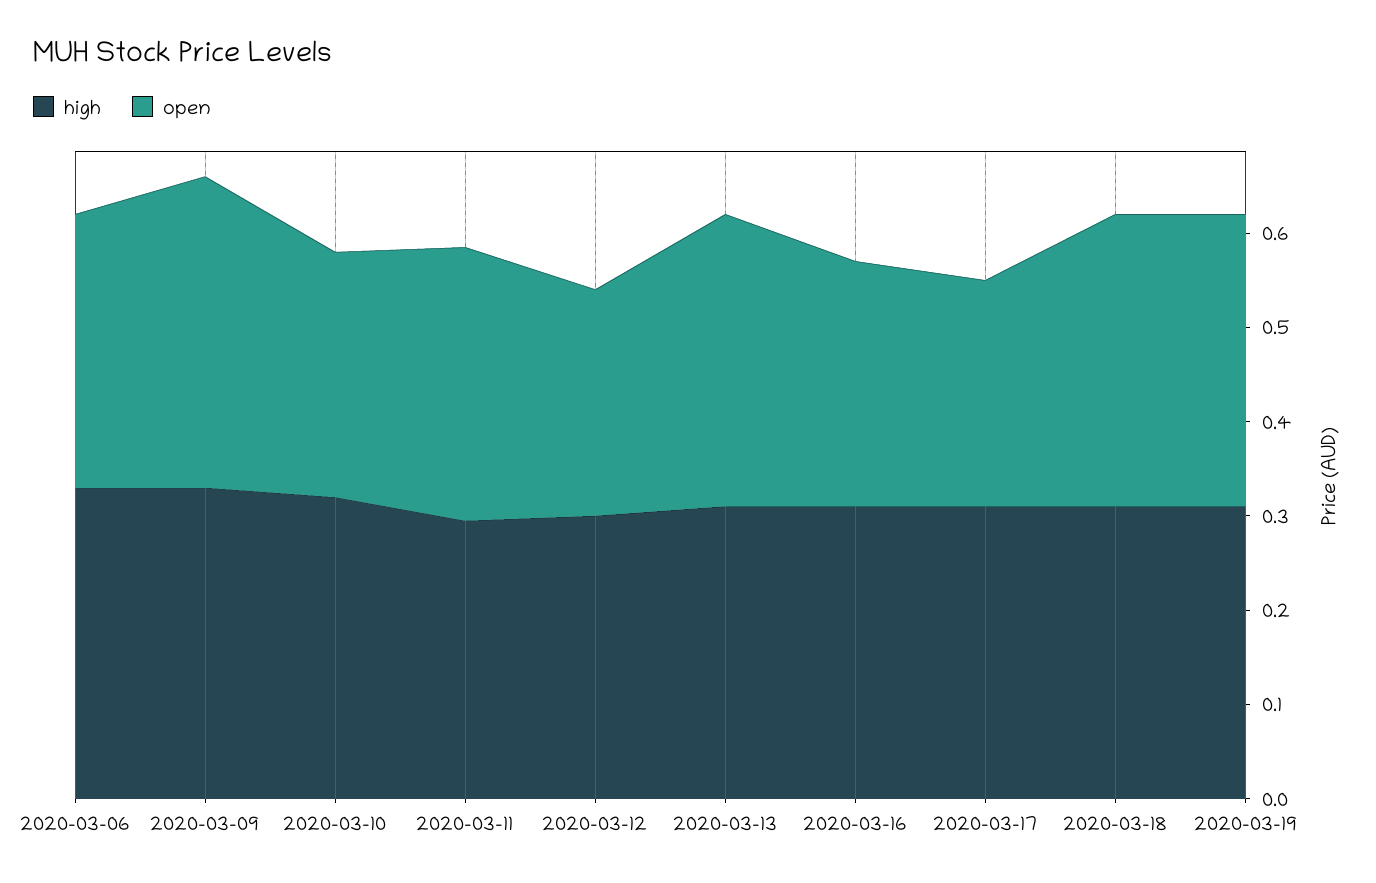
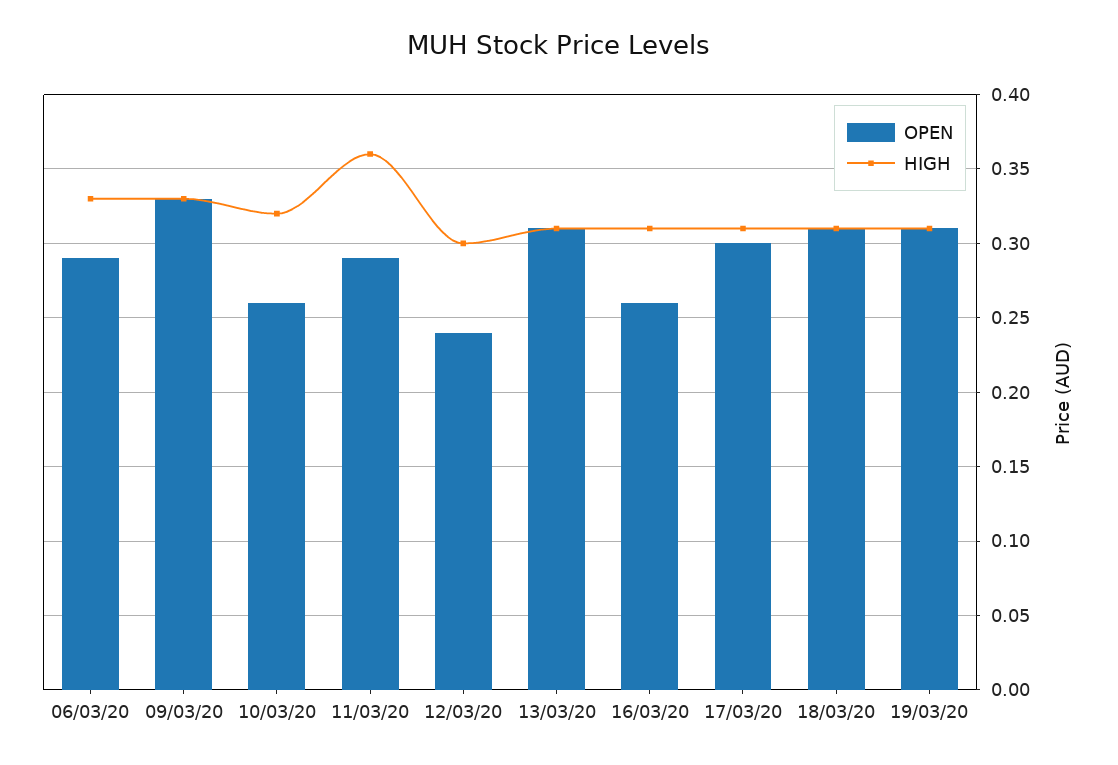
high, 2020-03-11: 0.3 -> 0.36
open, 2020-03-17: 0.24 -> 0.3

